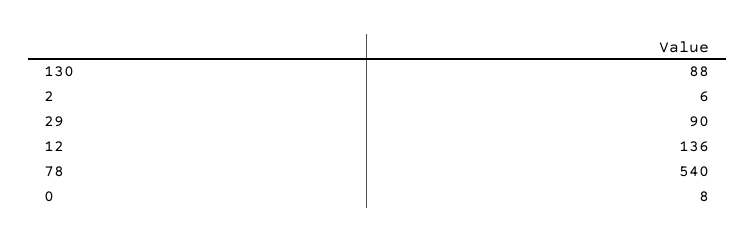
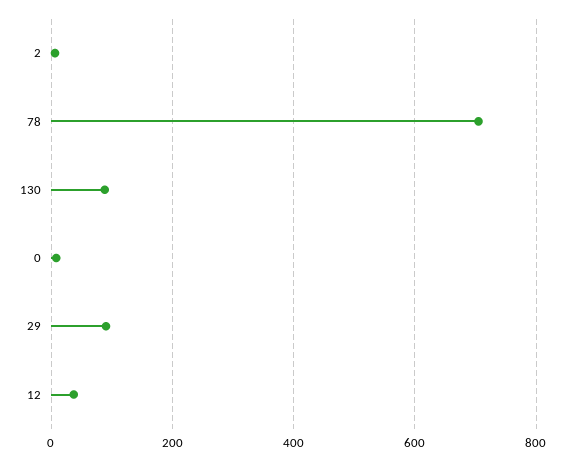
12: 136 -> 40
78: 540 -> 700

